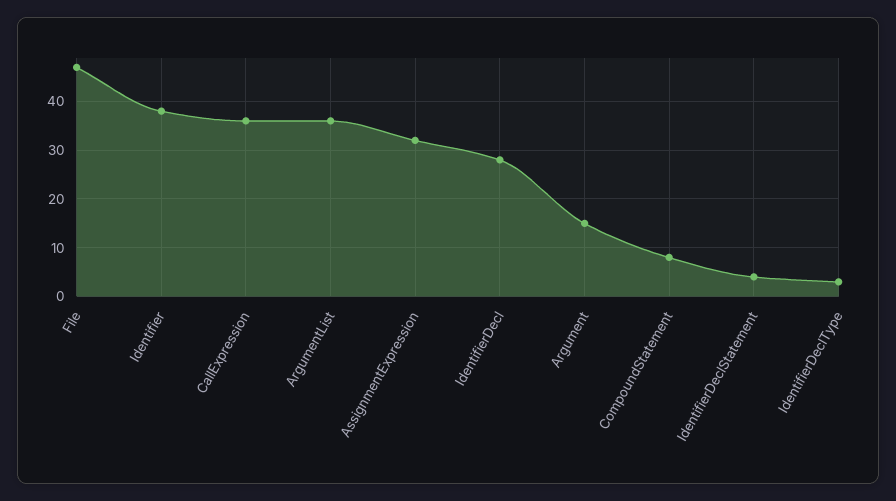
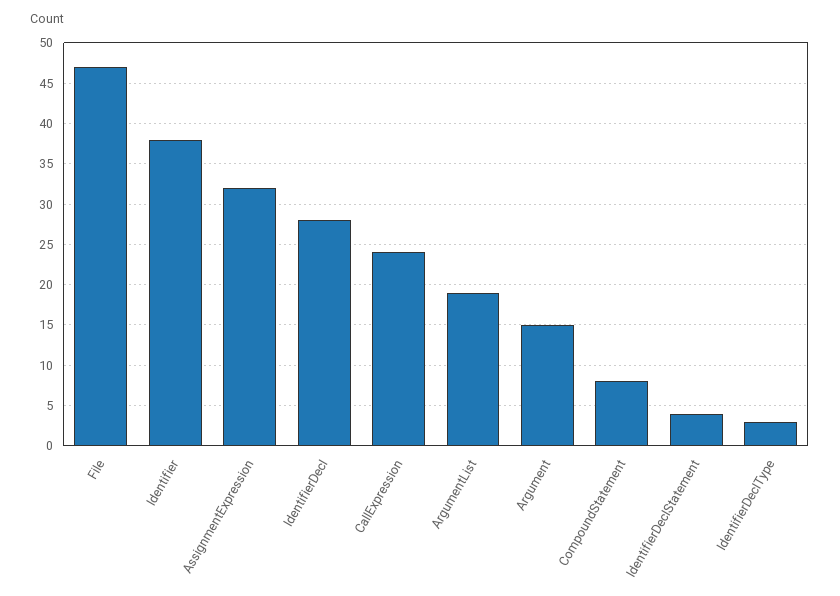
CallExpression: 35 -> 24
ArgumentList: 35 -> 19

